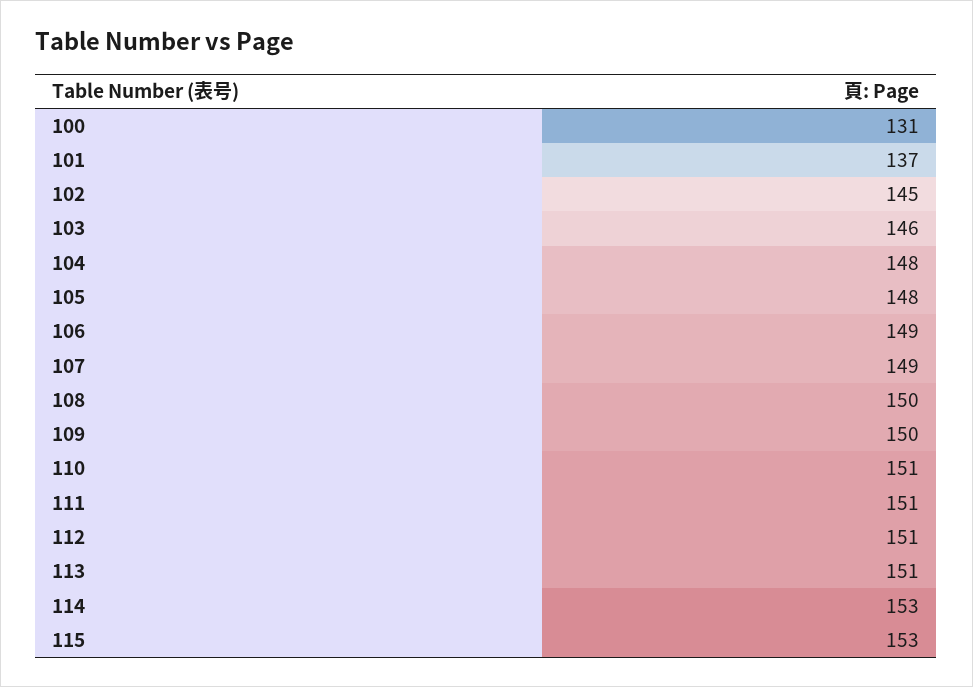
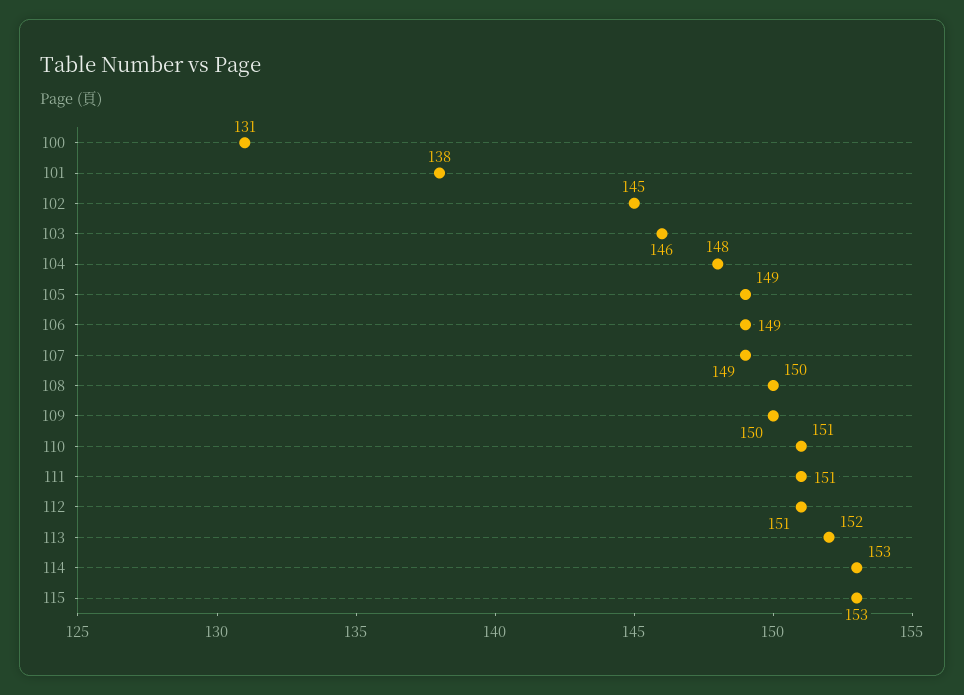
101: 137 -> 138
105: 148 -> 149
113: 151 -> 152

